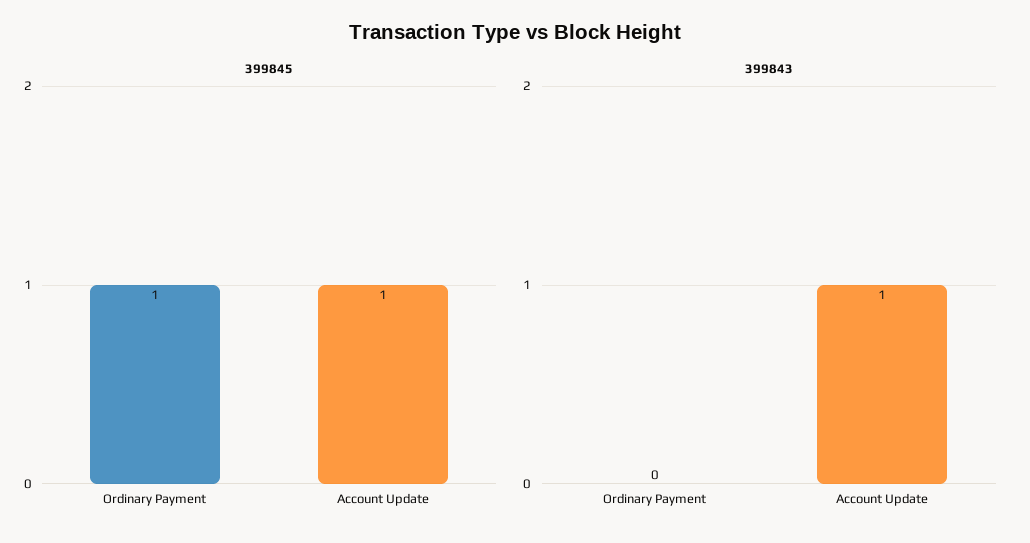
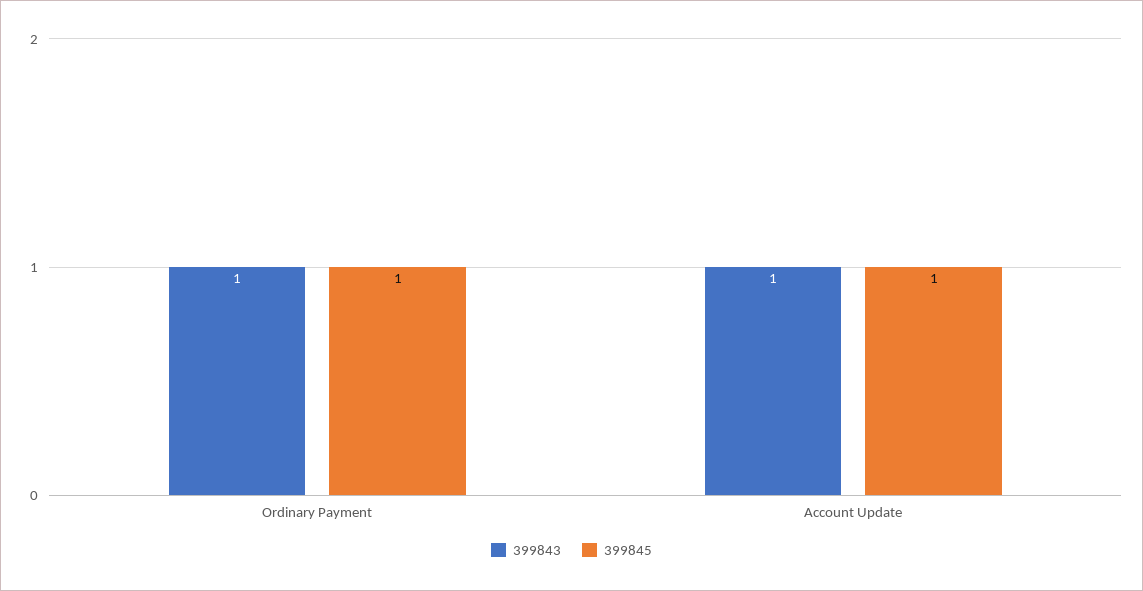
399843, Ordinary Payment: 0 -> 1

